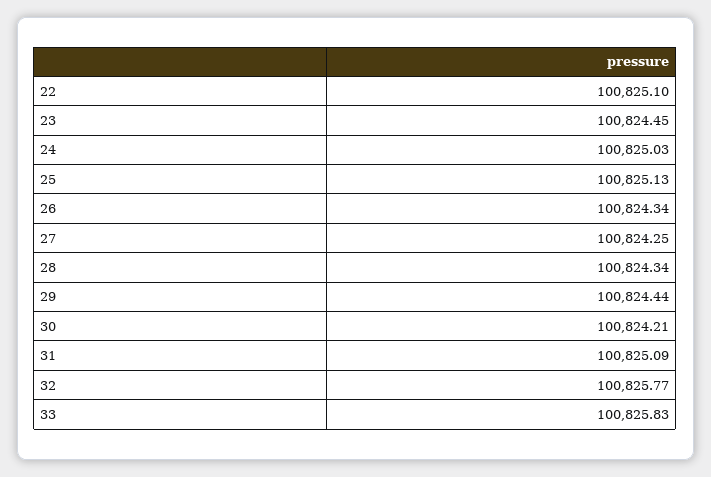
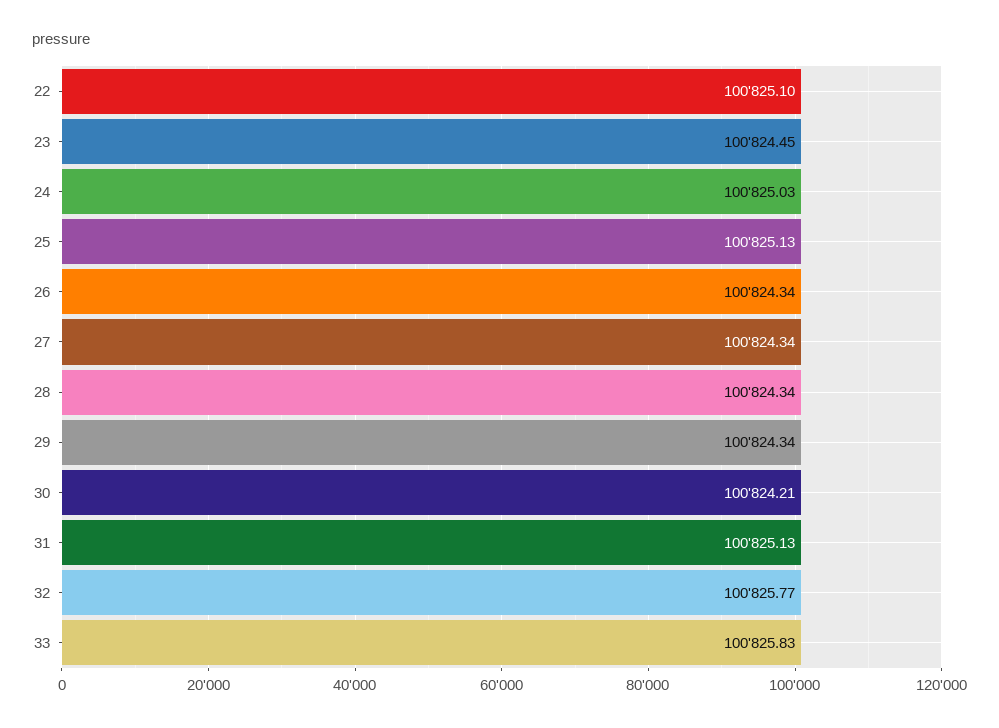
27: 100824.25 -> 100824.34
29: 100824.44 -> 100824.34
31: 100825.09 -> 100825.13

